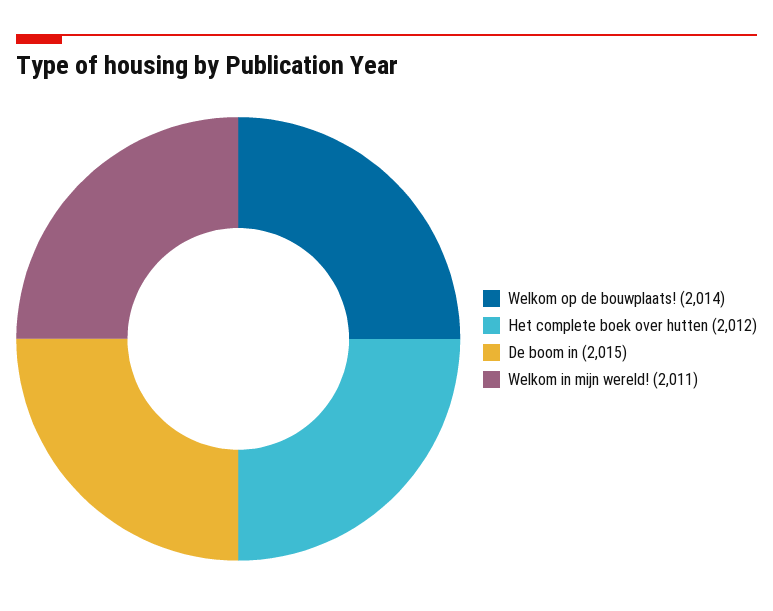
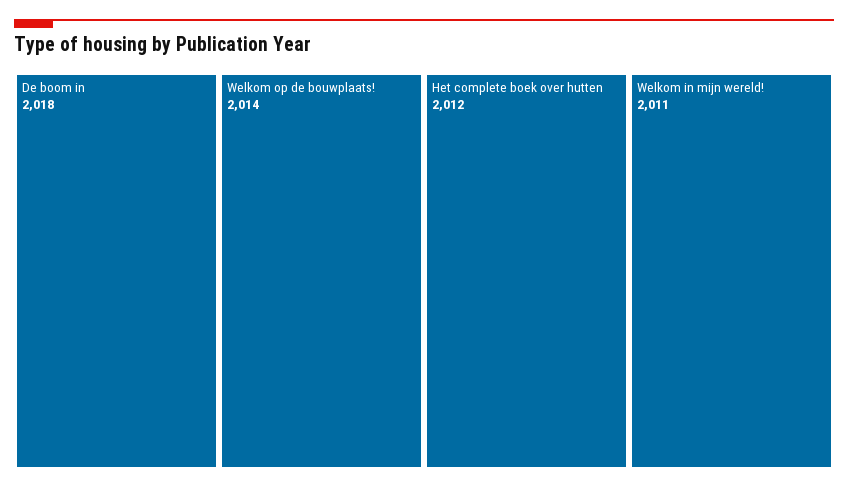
De boom in: 2015 -> 2018

